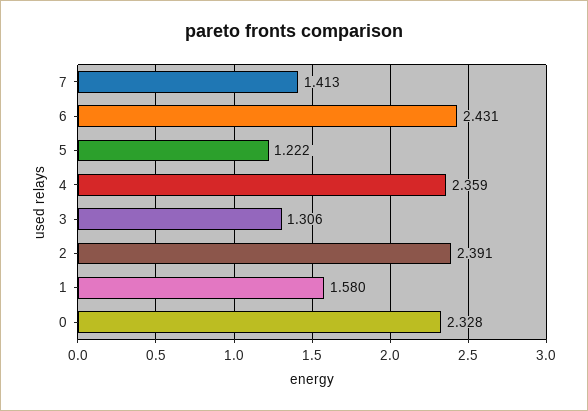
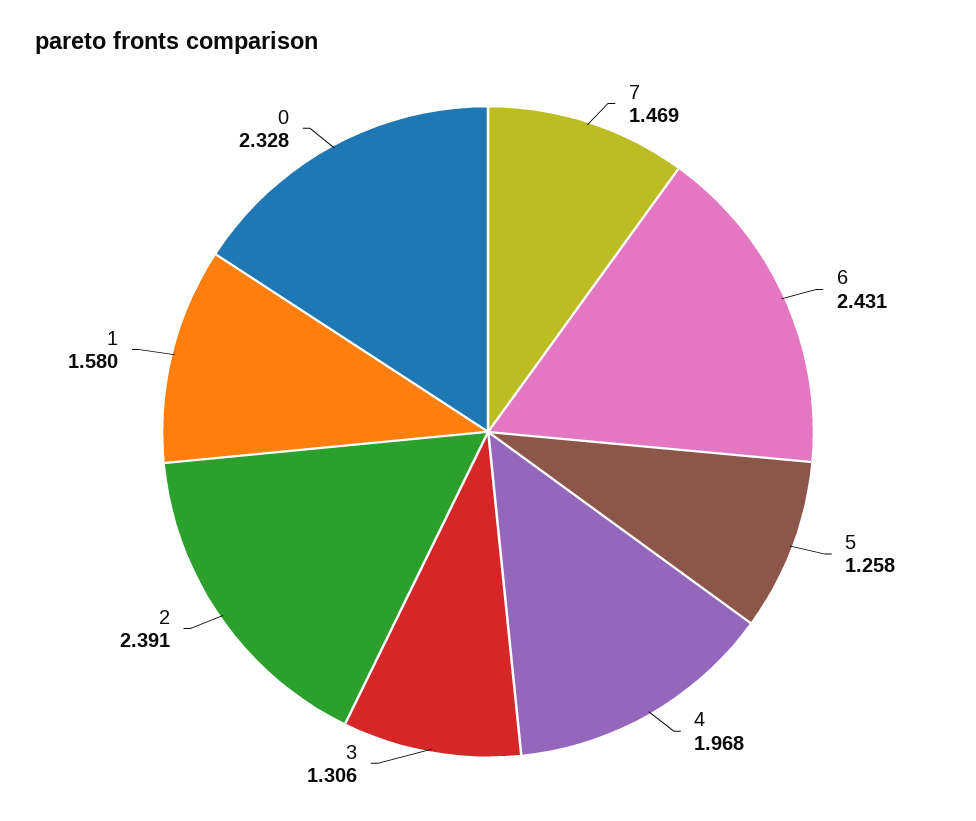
7: 1.413 -> 1.469
5: 1.222 -> 1.258
4: 2.359 -> 1.968

